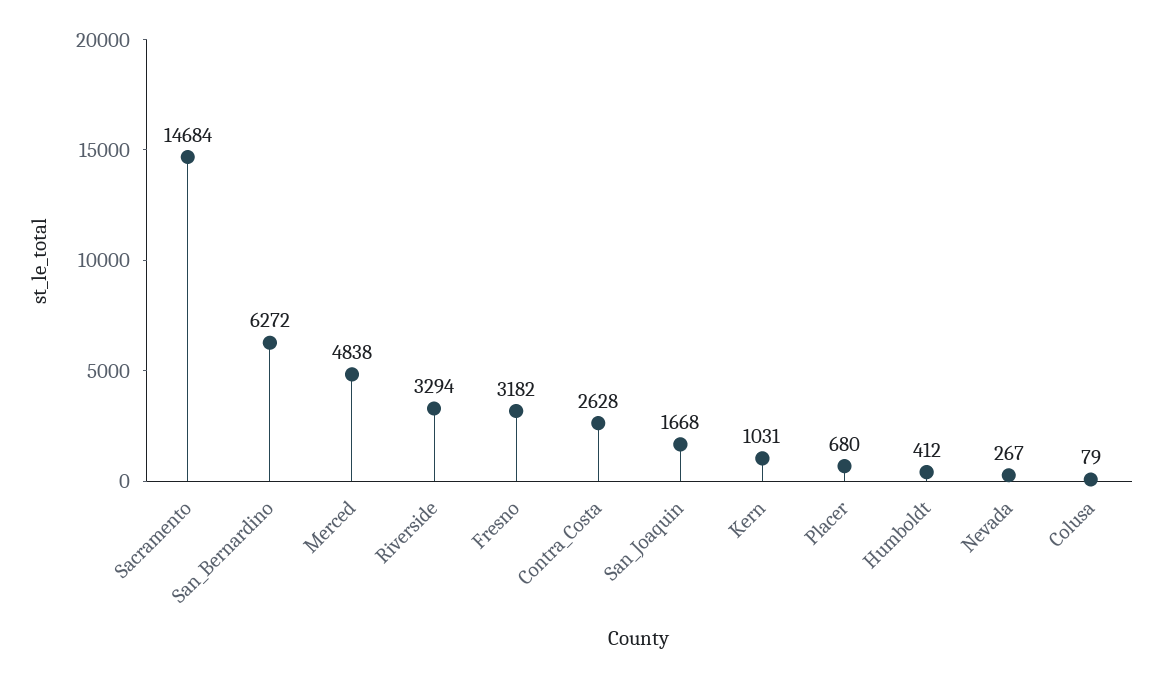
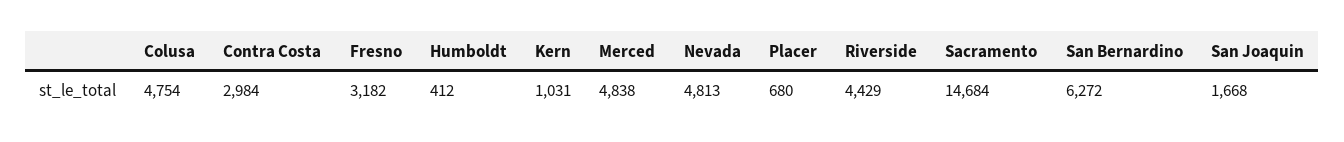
Riverside: 3294 -> 4429
Contra_Costa: 2628 -> 2984
Nevada: 267 -> 4813
Colusa: 79 -> 4754

